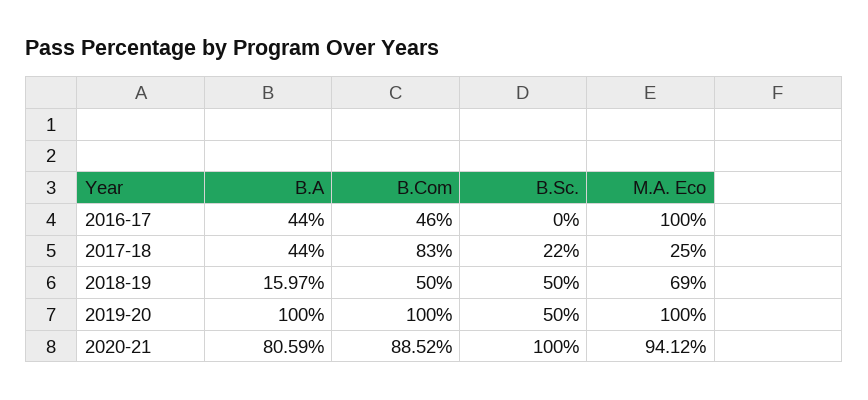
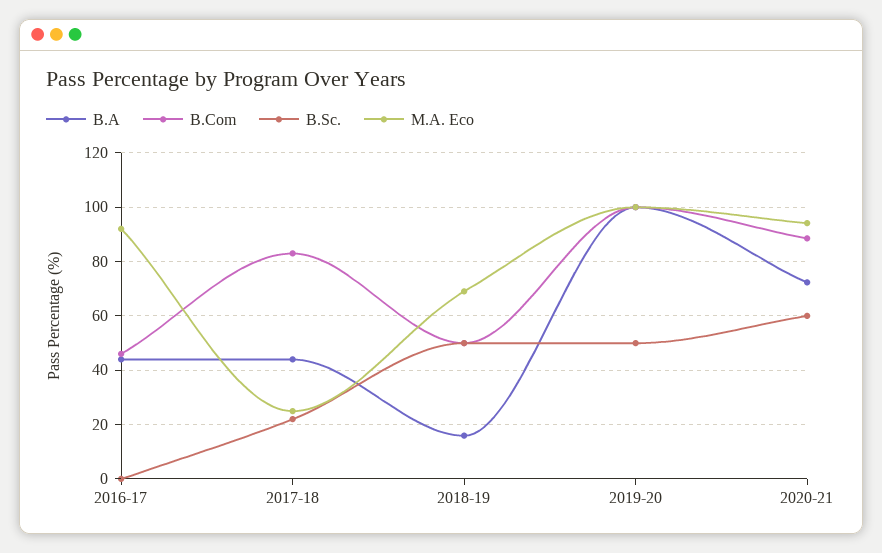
M.A. Eco, 2016-17: 100 -> 92.5
B.A, 2020-21: 80.59 -> 72.5
B.Sc., 2020-21: 100 -> 60

